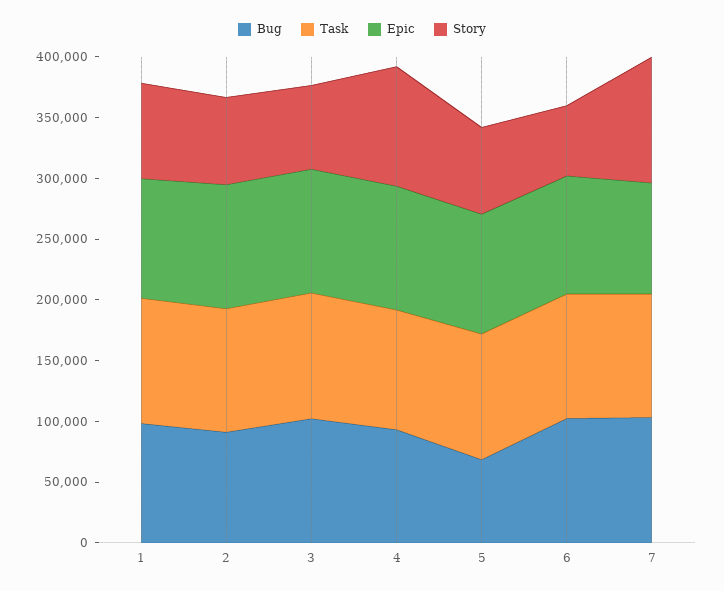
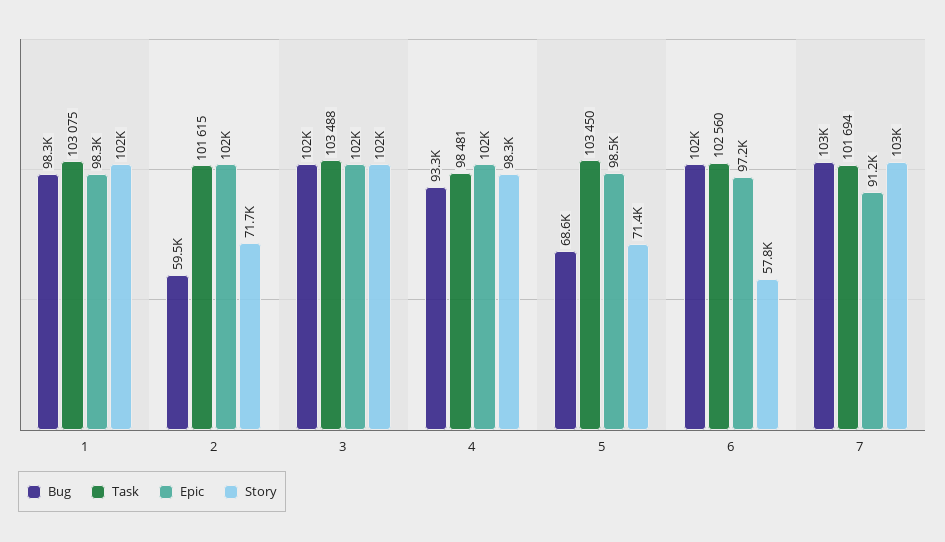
Story, 1: 80000 -> 102000
Bug, 2: 90000 -> 59500
Story, 3: 70000 -> 102000

